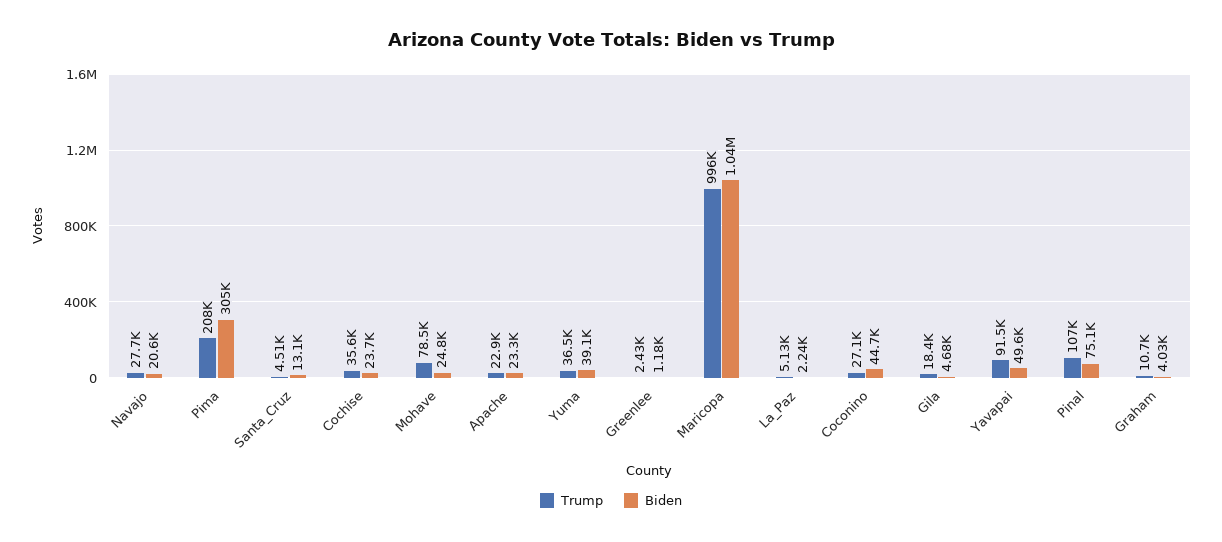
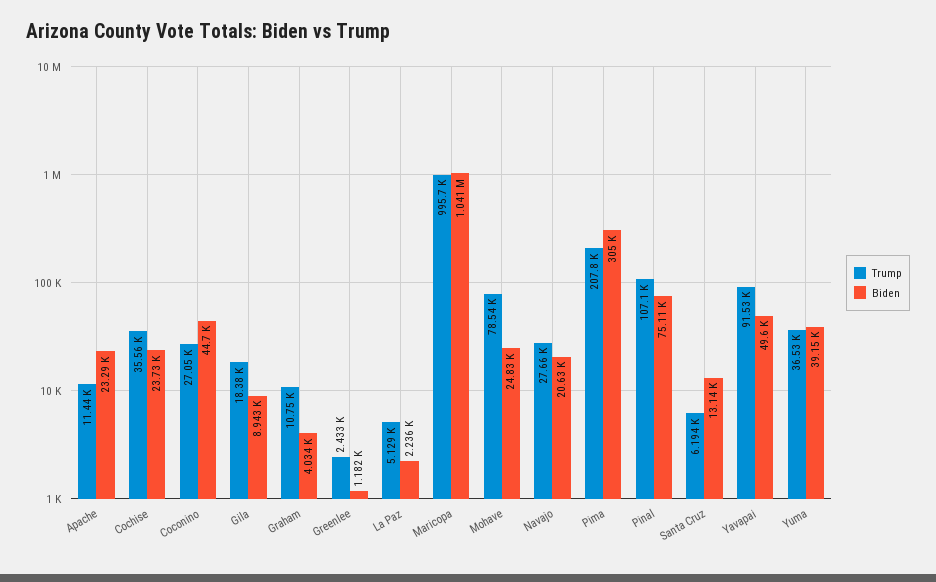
Trump, Santa_Cruz: 4510 -> 6194
Trump, Apache: 22900 -> 11440
Biden, Gila: 4680 -> 8943

